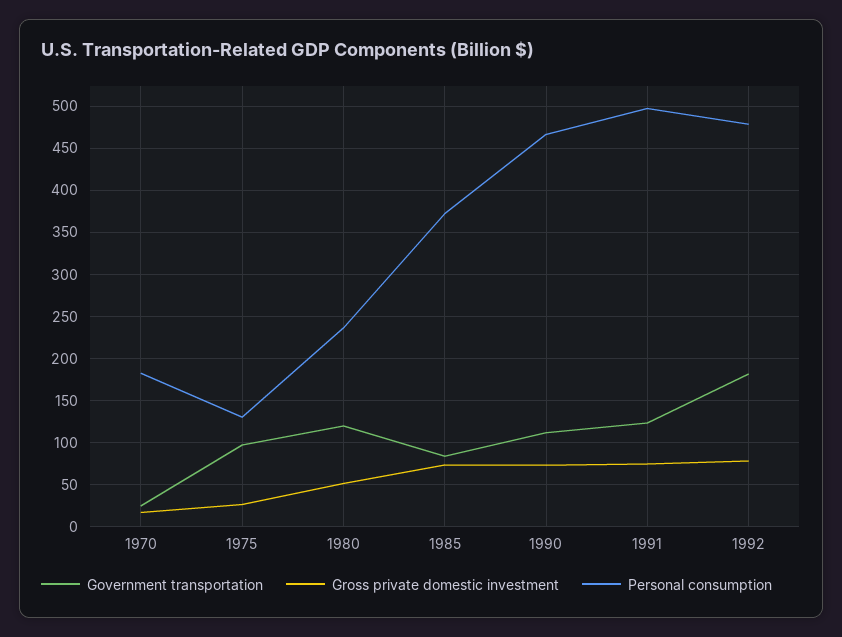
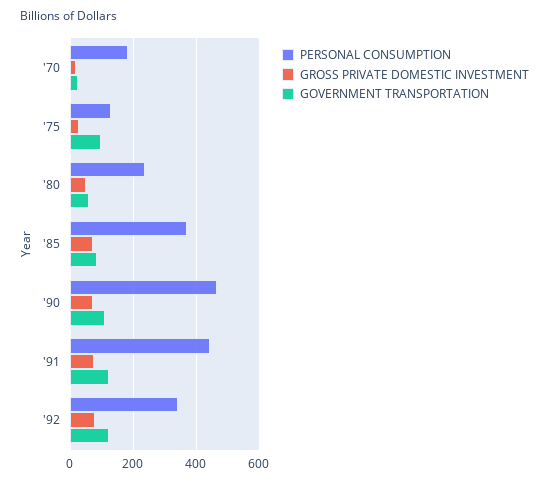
Government transportation, 1980: 120 -> 60
Personal consumption, 1991: 500 -> 440
Government transportation, 1992: 180 -> 120
Personal consumption, 1992: 480 -> 340

